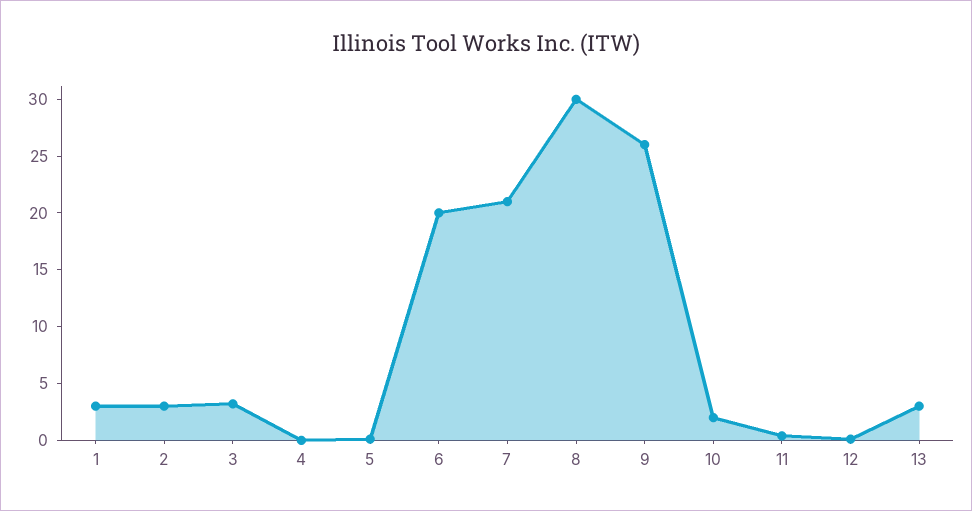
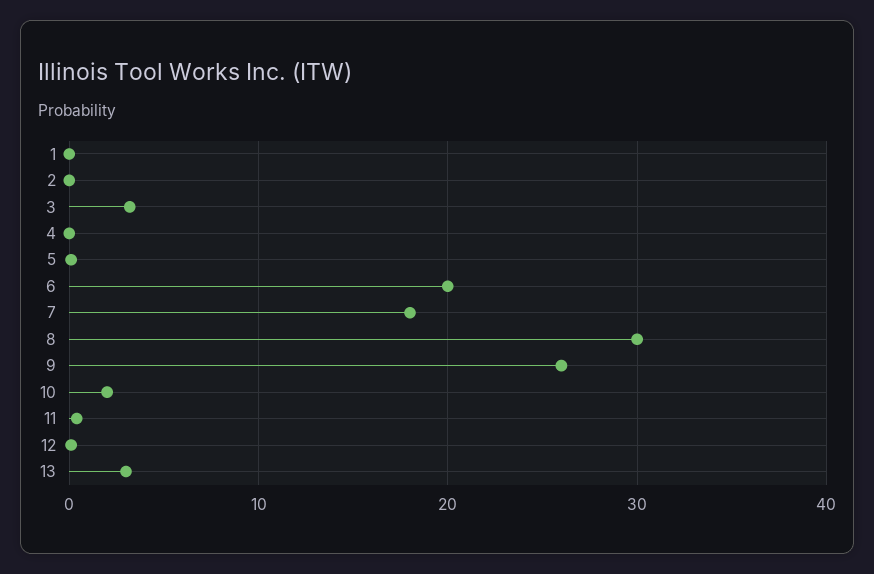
1: 3 -> 0
2: 3 -> 0
7: 21 -> 18

